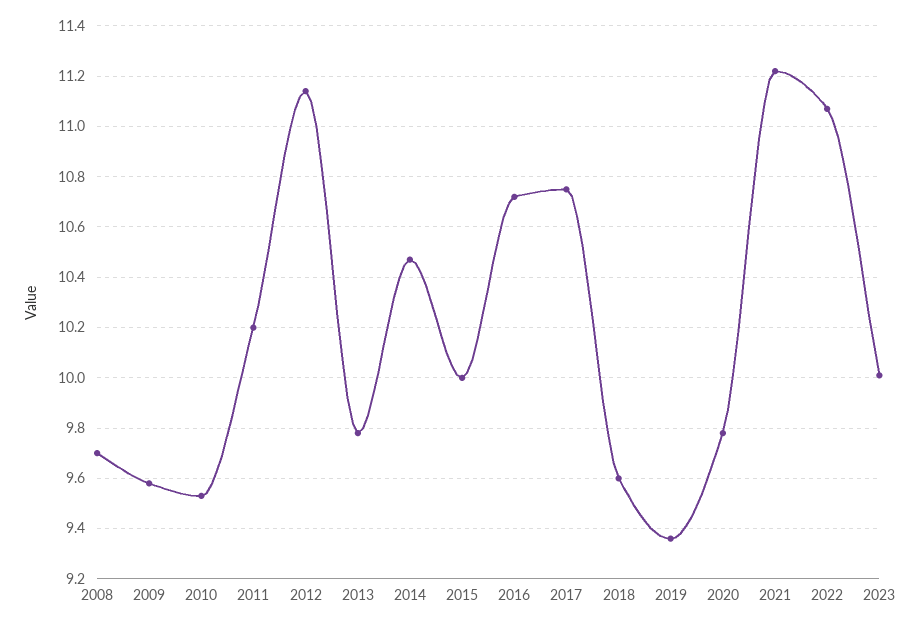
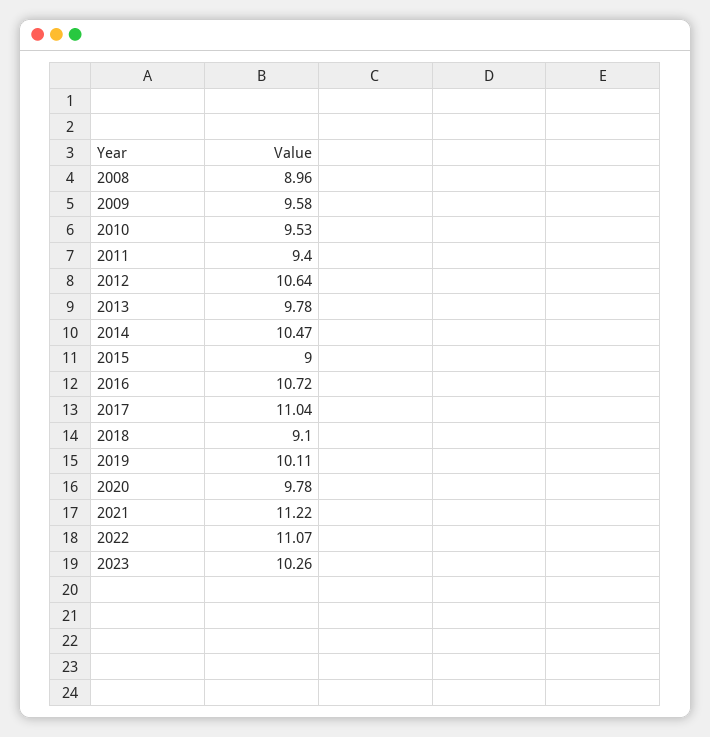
2008: 9.7 -> 8.96
2011: 10.2 -> 9.4
2012: 11.15 -> 10.64
2015: 10 -> 9
2017: 10.75 -> 11.04
2018: 9.6 -> 9.1
2019: 9.35 -> 10.11
2023: 10 -> 10.26

